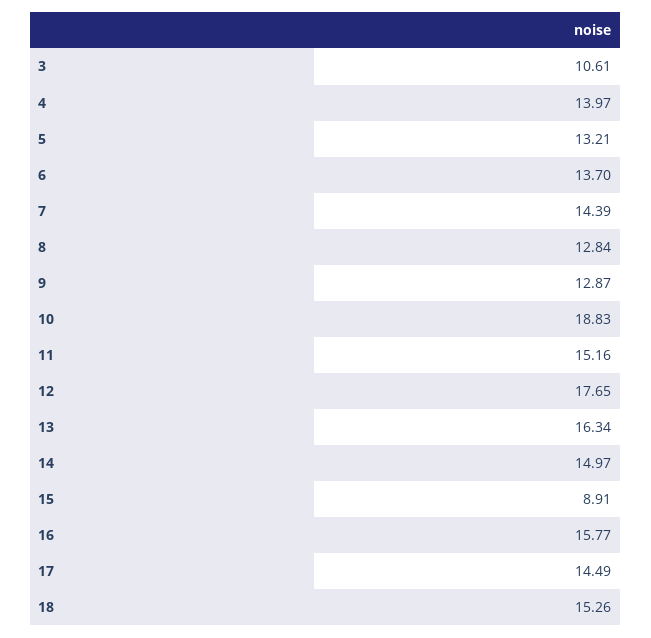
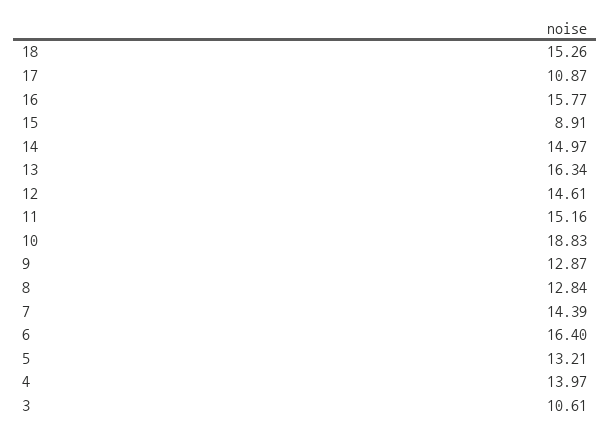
6: 13.7 -> 16.4
12: 17.65 -> 14.61
17: 14.49 -> 10.87

